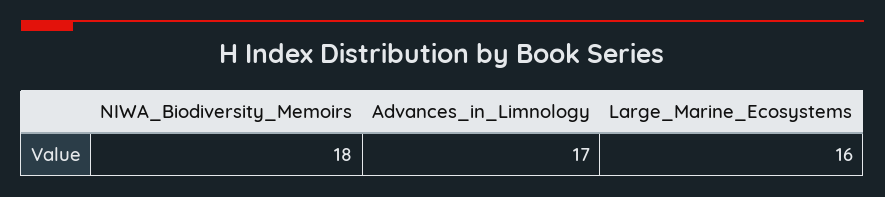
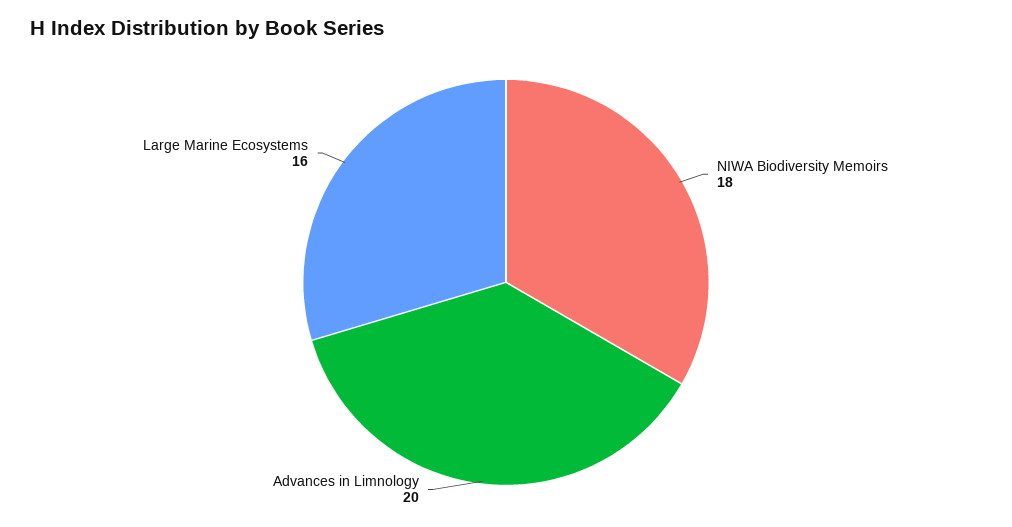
Advances_in_Limnology: 17 -> 20

